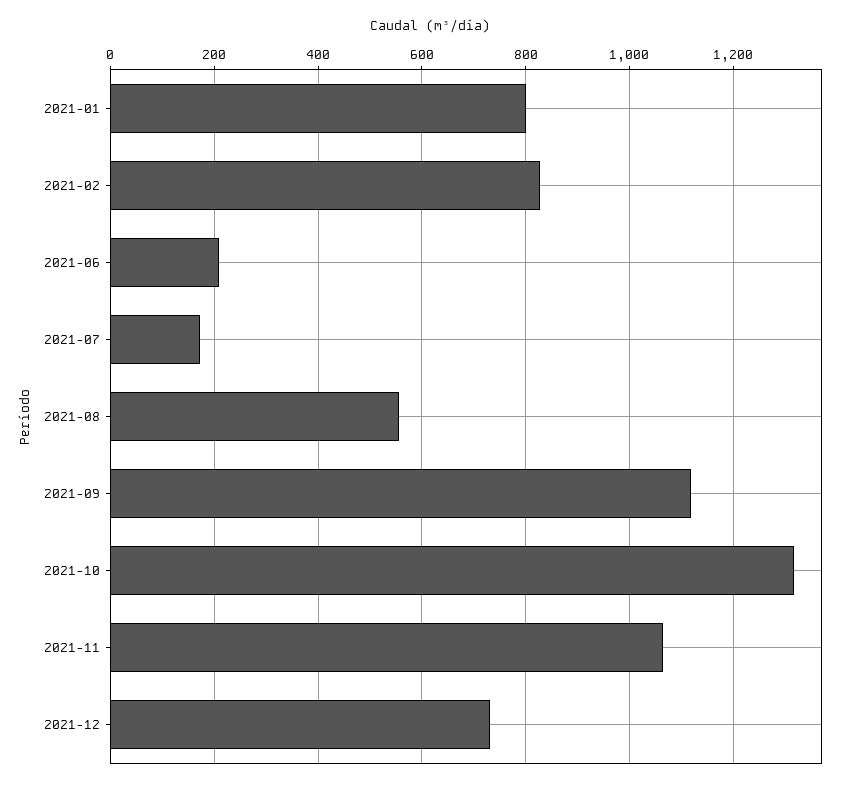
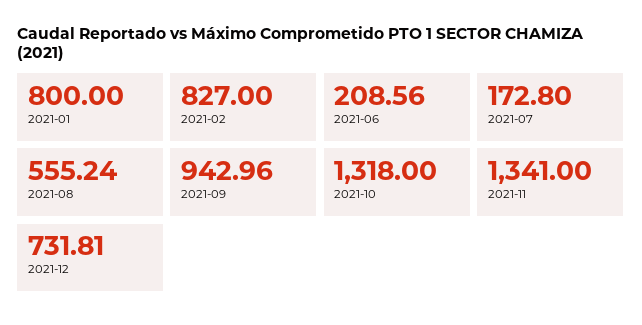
2021-09: 1120 -> 942.96
2021-11: 1060 -> 1341

